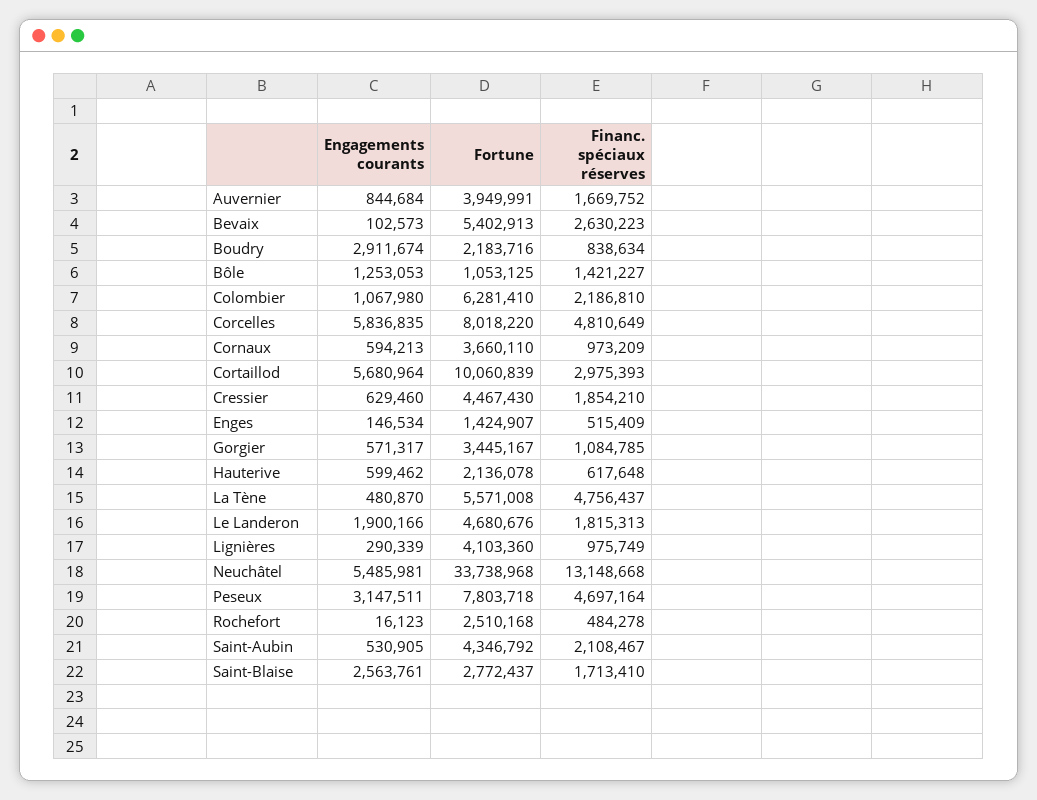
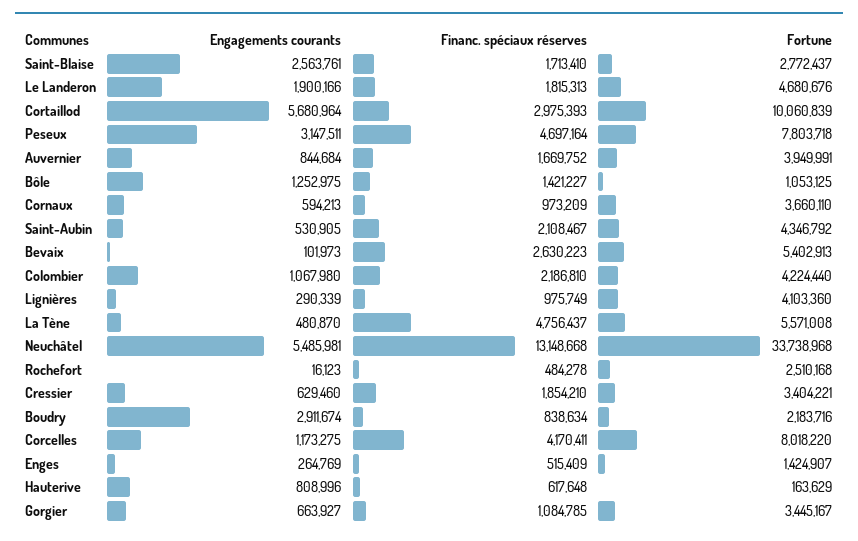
Engagements courants, Bevaix: 102573 -> 101973
Engagements courants, Bôle: 1253053 -> 1252975
Fortune, Colombier: 6281410 -> 4224440
Engagements courants, Corcelles: 5836835 -> 1173275
Financ. spéciaux réserves, Corcelles: 4810649 -> 4170411
Fortune, Cressier: 4467430 -> 3404221
Engagements courants, Enges: 146534 -> 264769
Engagements courants, Gorgier: 571317 -> 663927
Engagements courants, Hauterive: 599462 -> 808996
Fortune, Hauterive: 2136078 -> 163629

